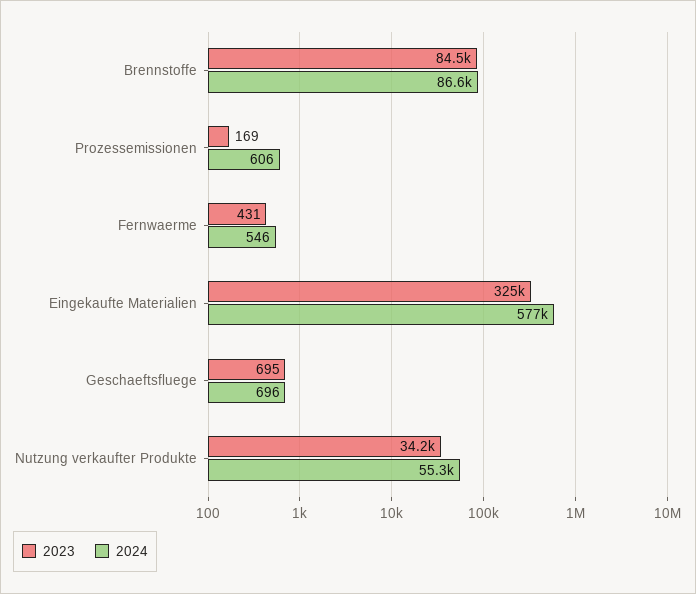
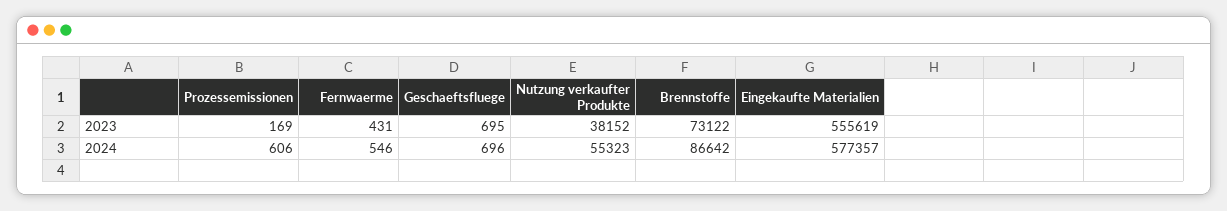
2023, Brennstoffe: 84500 -> 73122
2023, Eingekaufte Materialien: 325000 -> 555619
2023, Nutzung verkaufter Produkte: 34200 -> 38152

